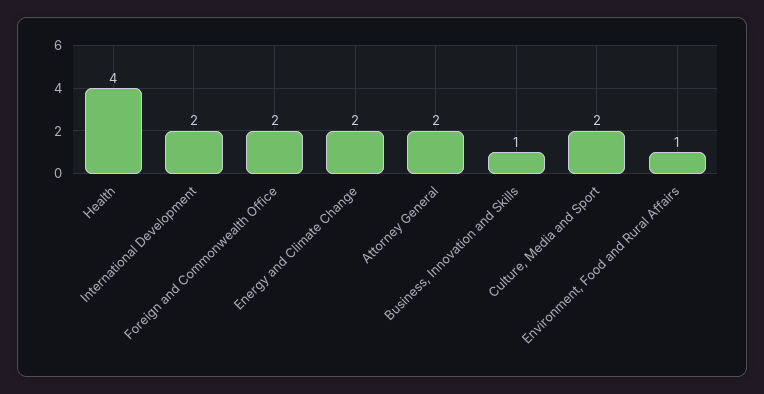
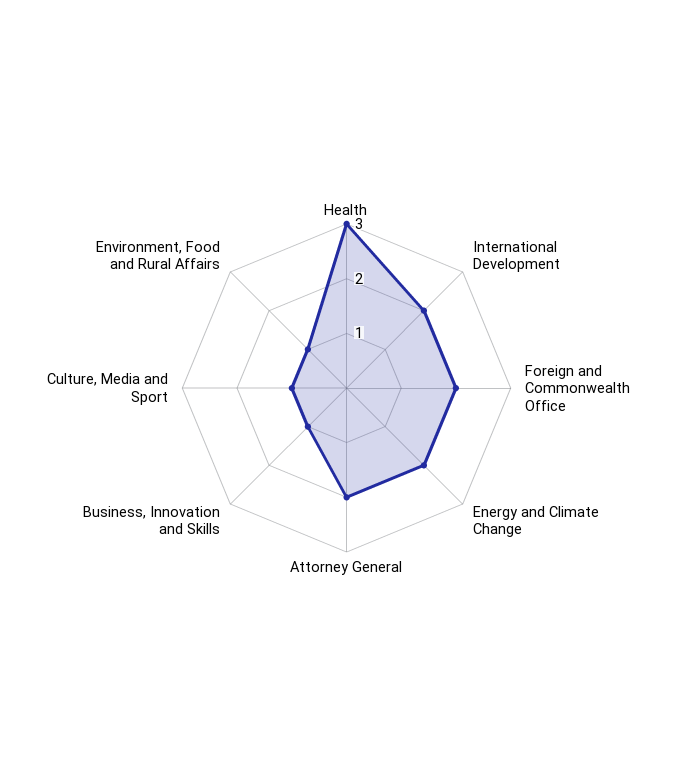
Health: 4 -> 3
Culture, Media and Sport: 2 -> 1

